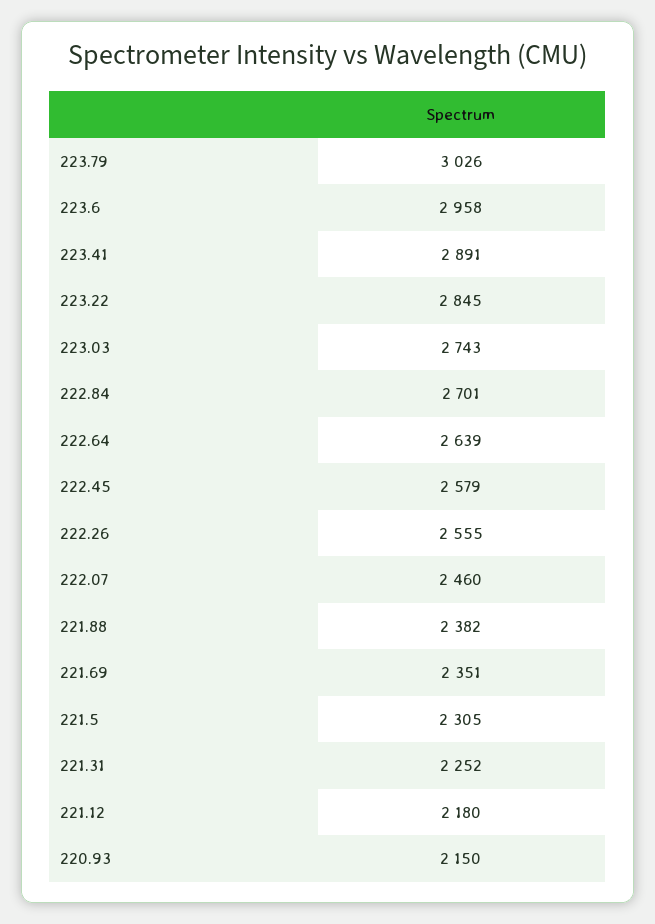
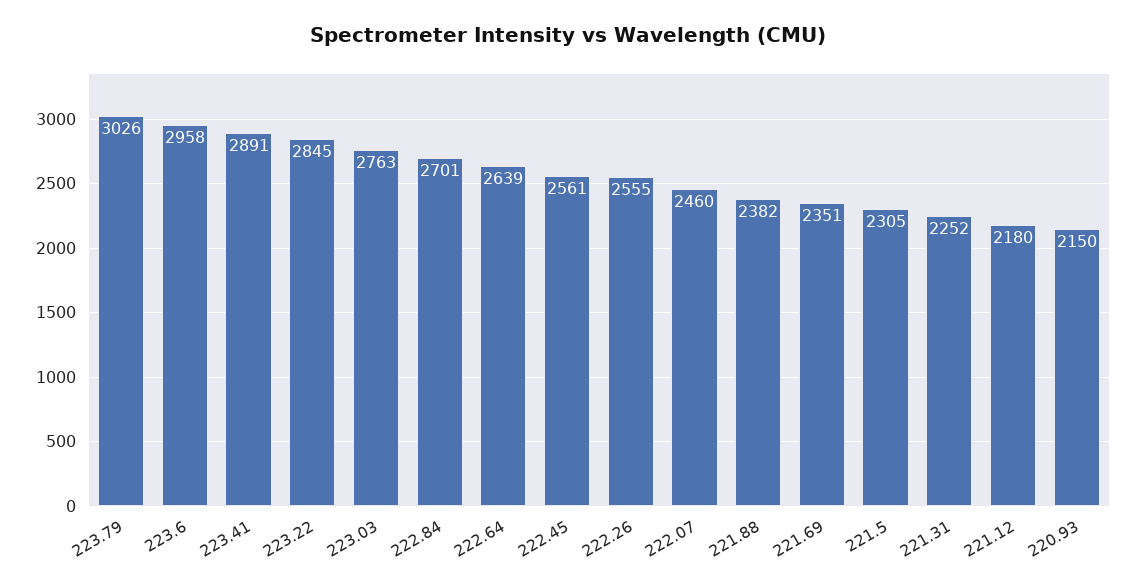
223.03: 2743 -> 2763
222.45: 2579 -> 2561

